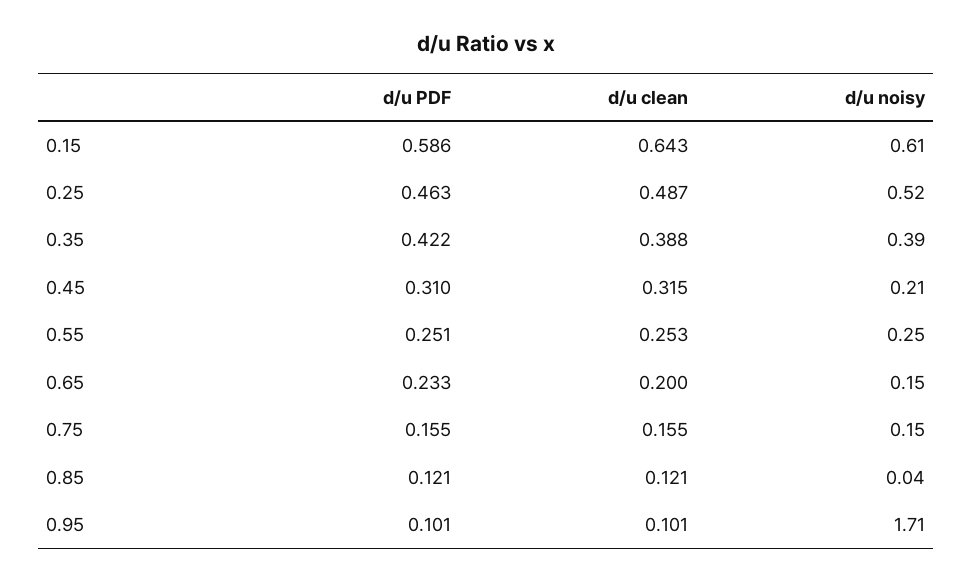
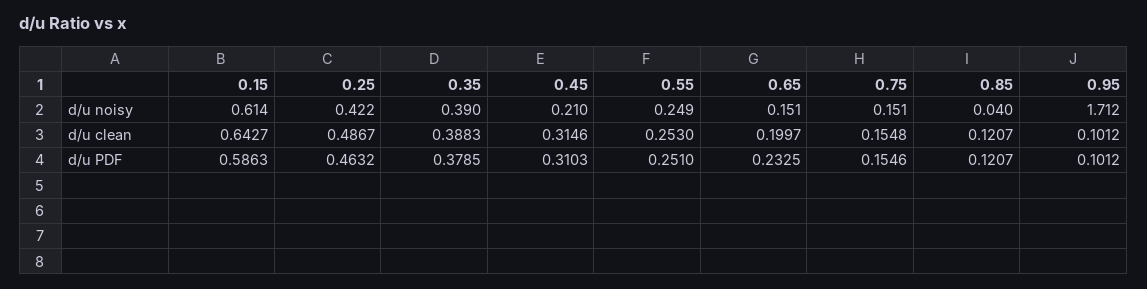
d/u noisy, 0.25: 0.52 -> 0.422
d/u PDF, 0.35: 0.422 -> 0.3785

